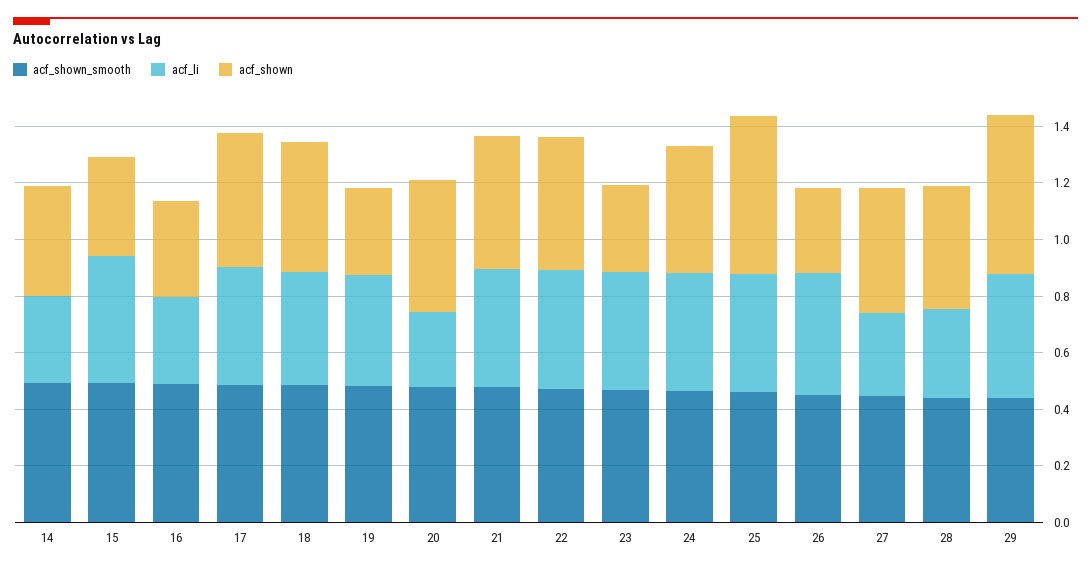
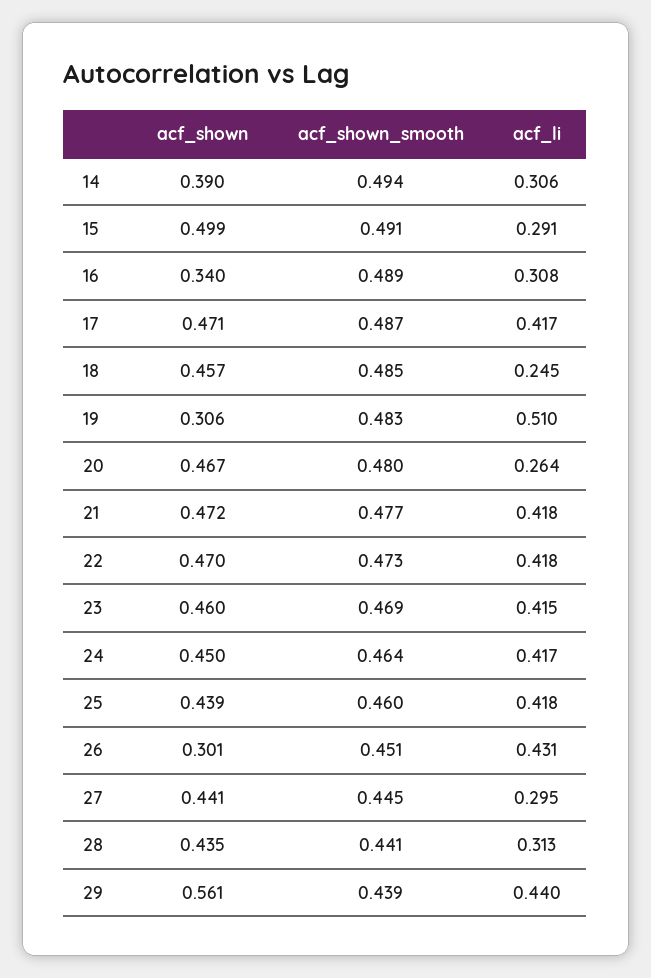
acf_li, 15: 0.45 -> 0.291
acf_shown, 15: 0.35 -> 0.499
acf_li, 18: 0.4 -> 0.245
acf_li, 19: 0.4 -> 0.51
acf_shown, 23: 0.3 -> 0.46
acf_shown, 25: 0.55 -> 0.439

